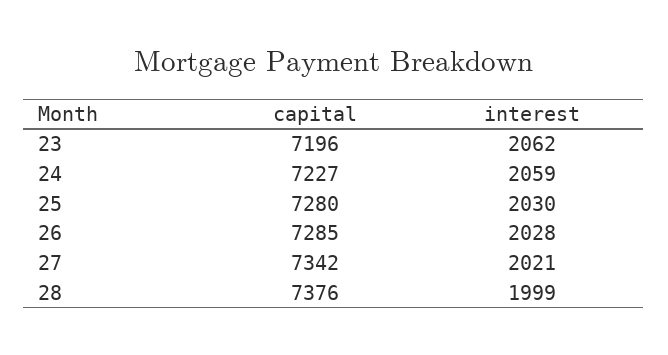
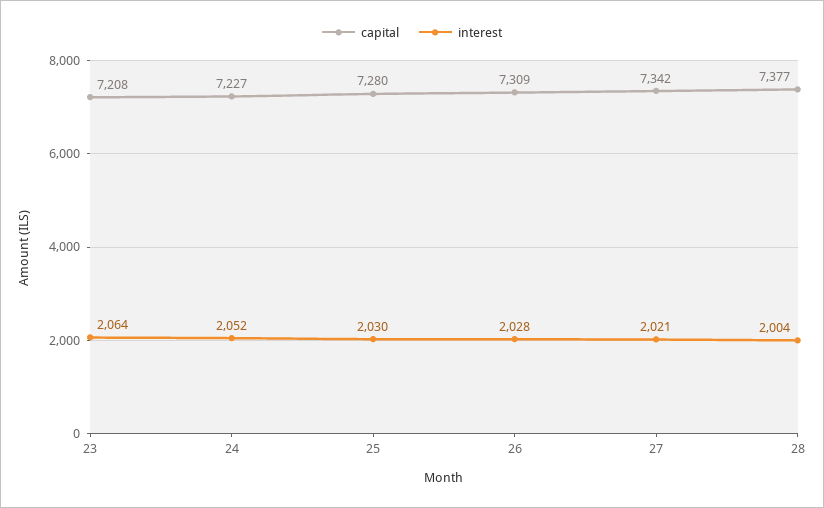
capital, 23: 7196 -> 7208
interest, 23: 2062 -> 2064
interest, 24: 2059 -> 2052
capital, 26: 7285 -> 7309
capital, 28: 7376 -> 7377
interest, 28: 1999 -> 2004

